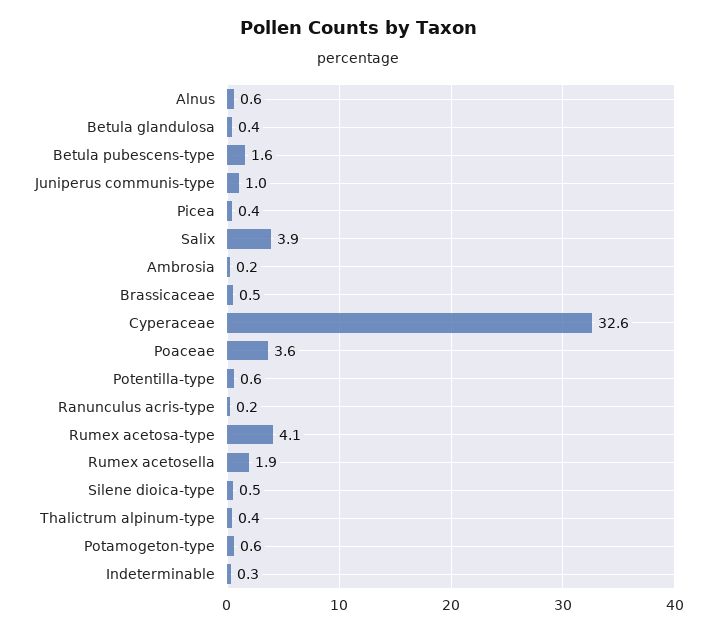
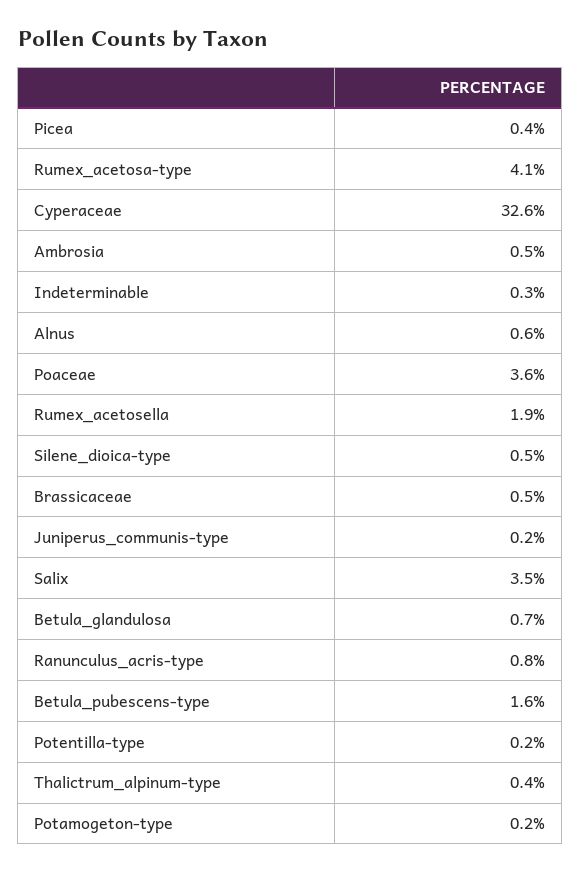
Betula glandulosa: 0.4 -> 0.7
Juniperus communis-type: 1 -> 0.2
Salix: 3.9 -> 3.5
Ambrosia: 0.2 -> 0.5
Potentilla-type: 0.6 -> 0.2
Ranunculus acris-type: 0.2 -> 0.8
Potamogeton-type: 0.6 -> 0.2

